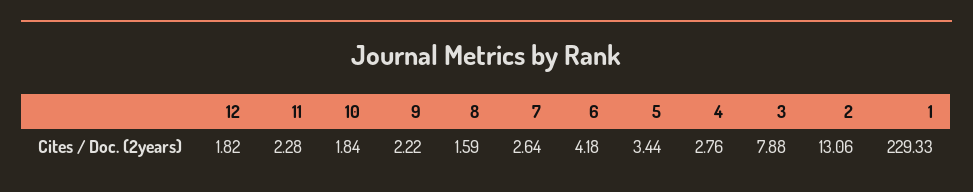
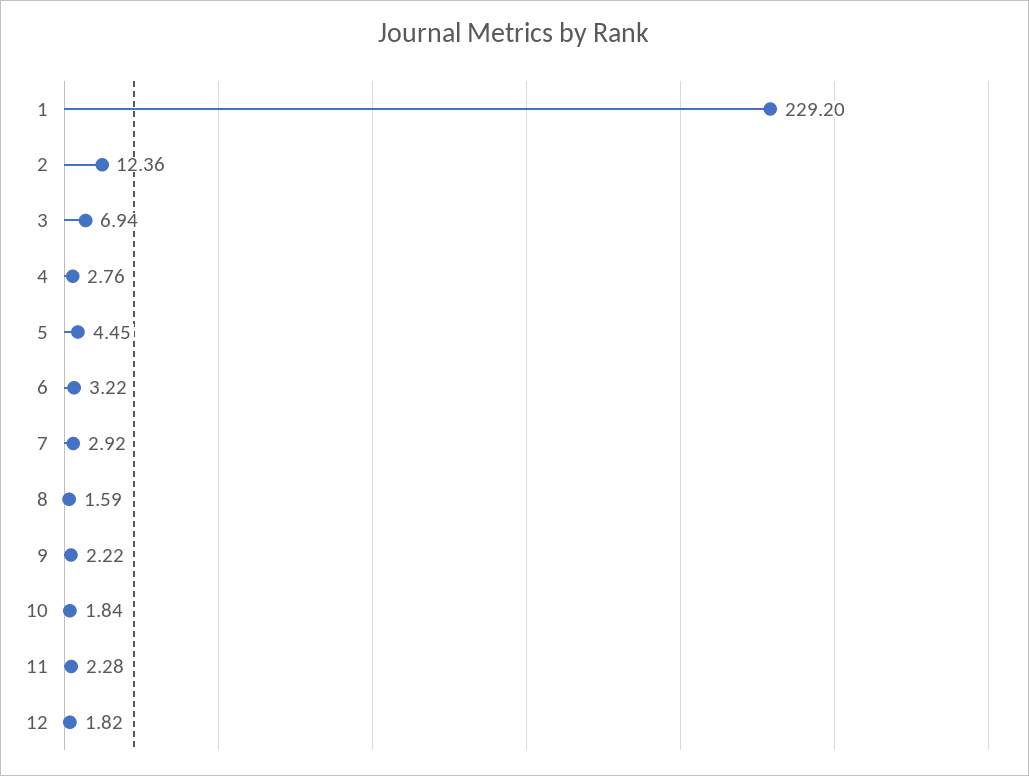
7: 2.64 -> 2.92
6: 4.18 -> 3.22
5: 3.44 -> 4.45
3: 7.88 -> 6.94
2: 13.06 -> 12.36
1: 229.33 -> 229.2

